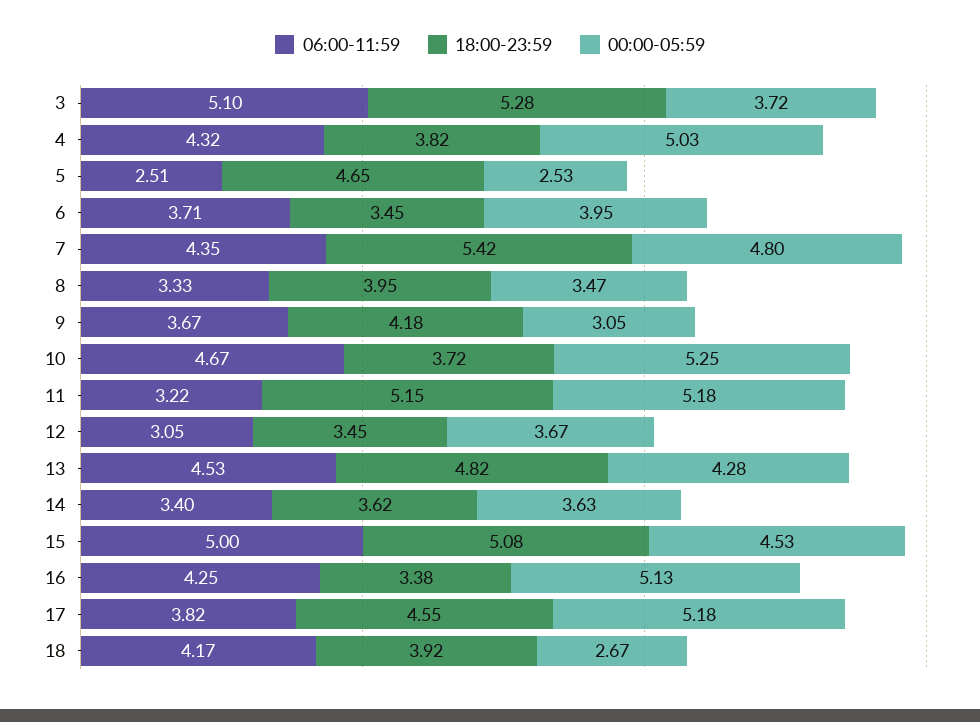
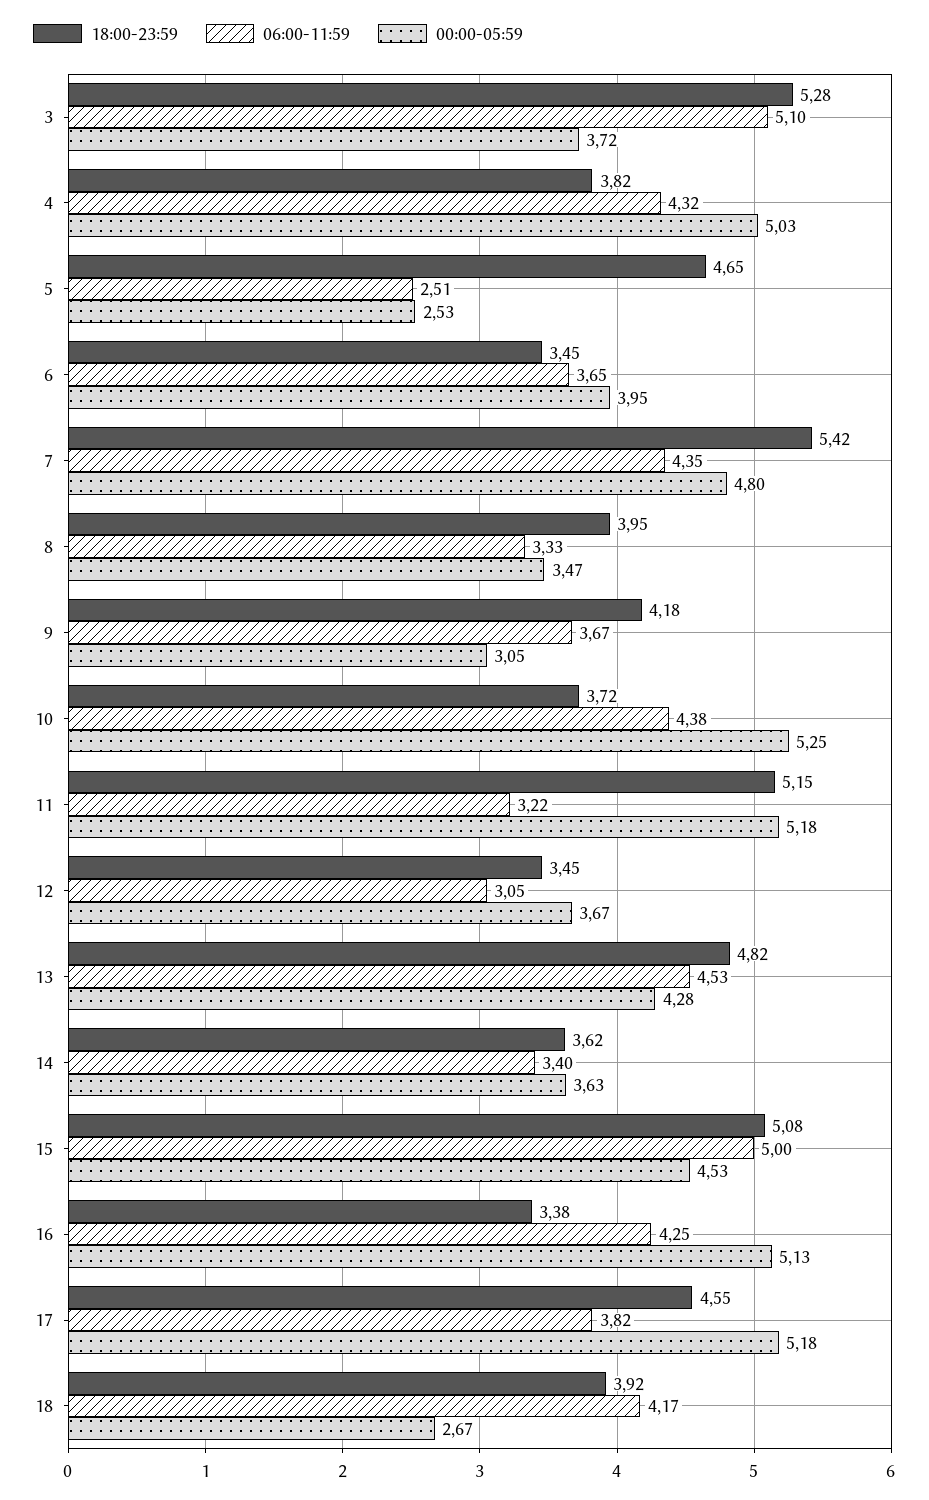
06:00-11:59, 6: 3.71 -> 3.65
06:00-11:59, 10: 4.67 -> 4.38

